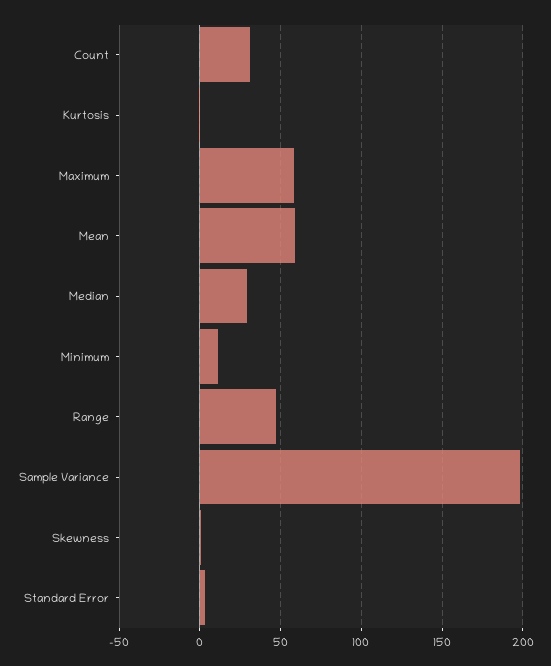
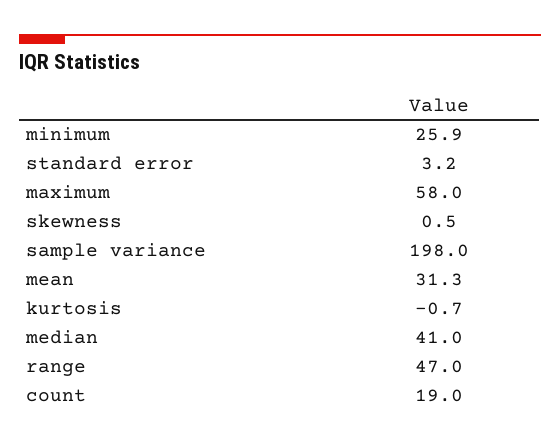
Count: 30 -> 19
Mean: 60 -> 31.3
Median: 30 -> 41
Minimum: 10 -> 25.9

